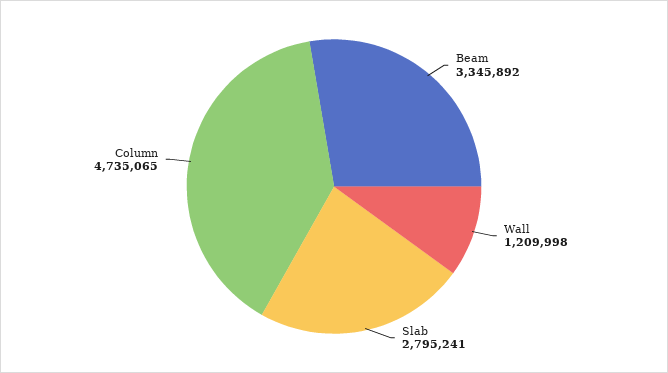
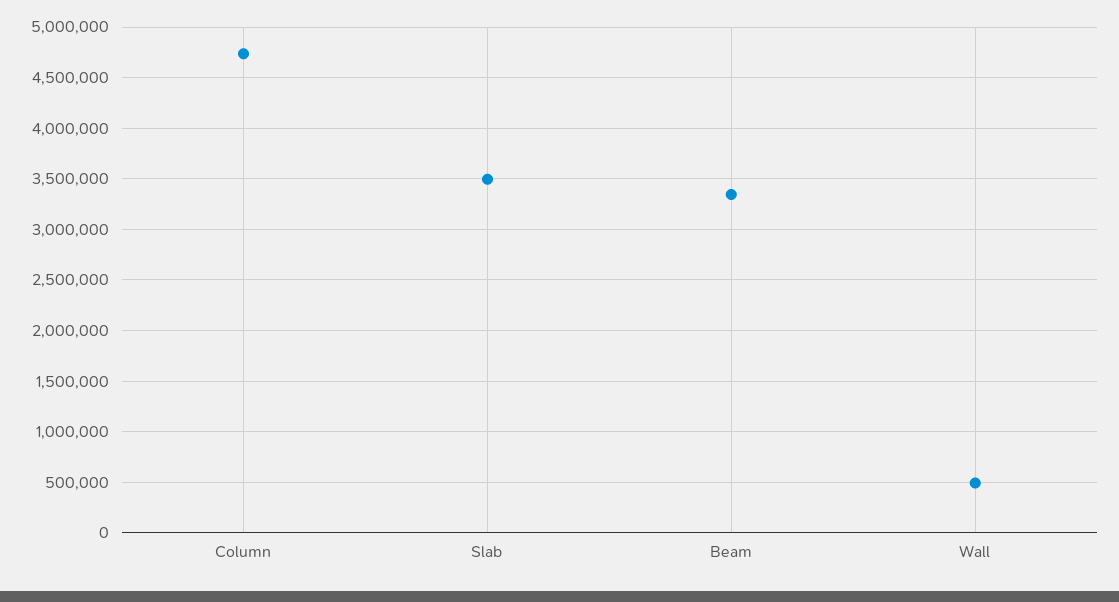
Wall: 1209998 -> 500000
Slab: 2795241 -> 3500000

